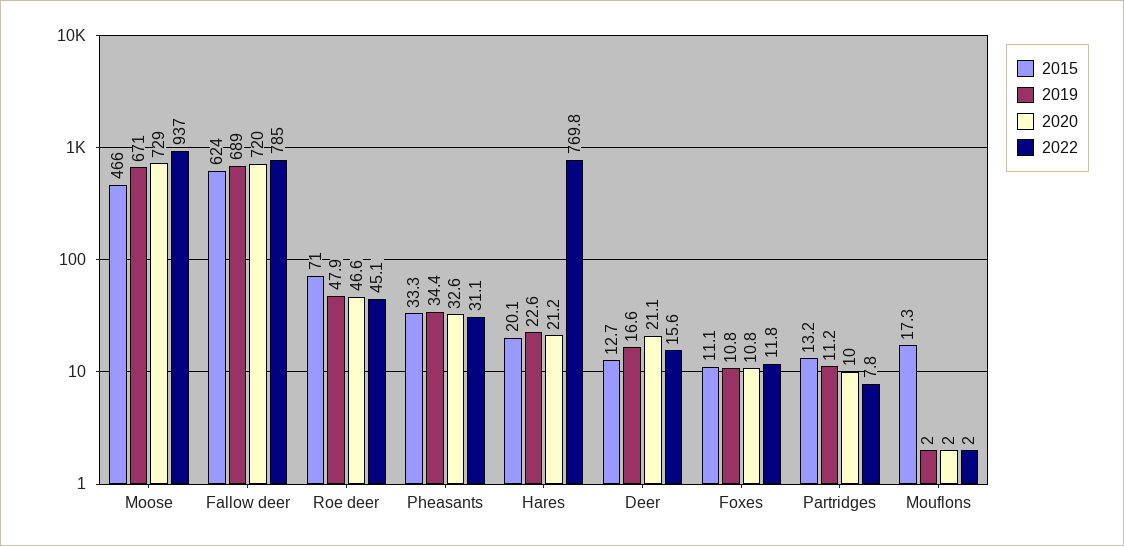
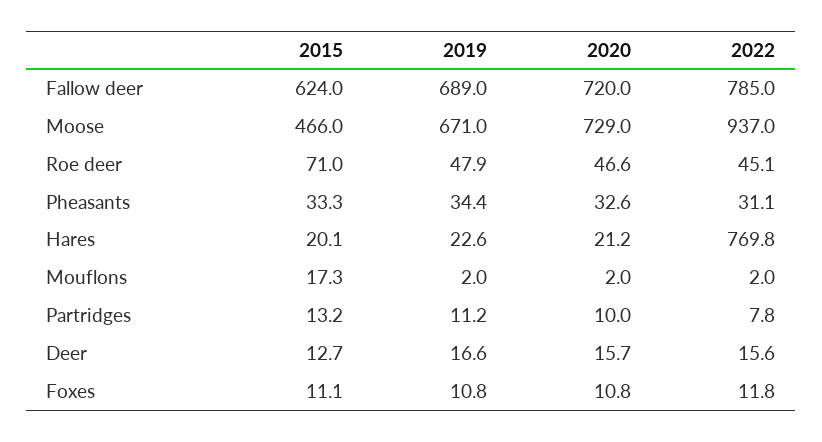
2020, Deer: 21.1 -> 15.7

